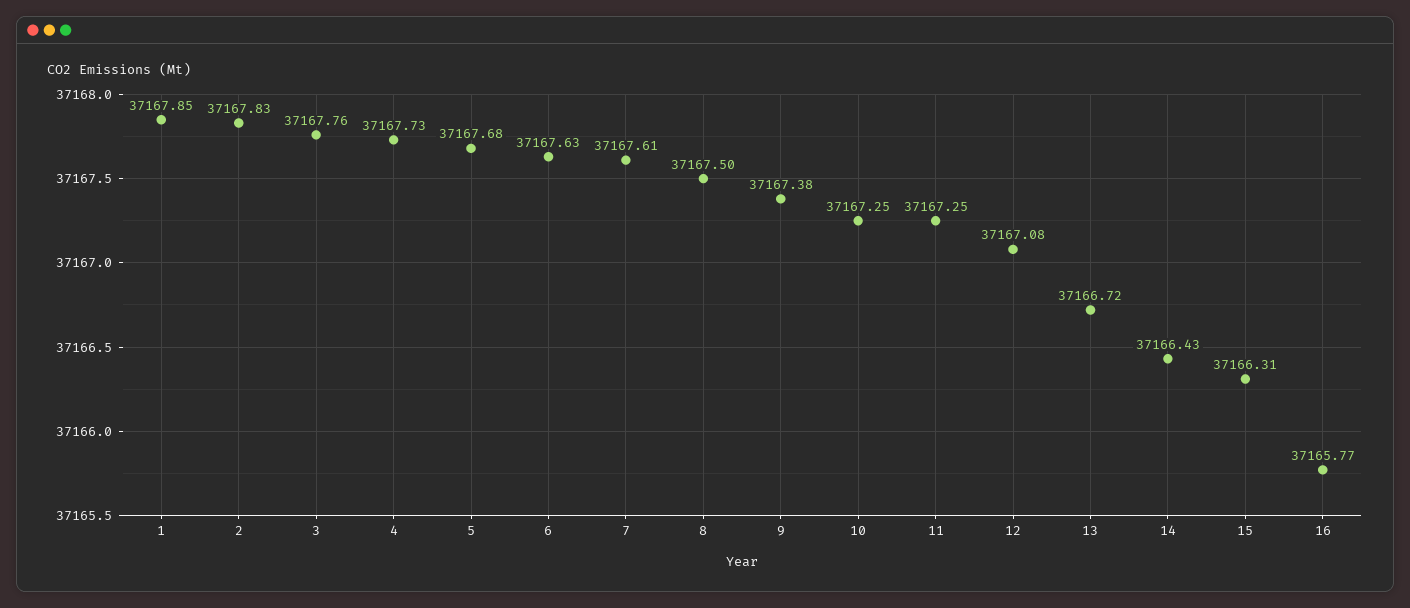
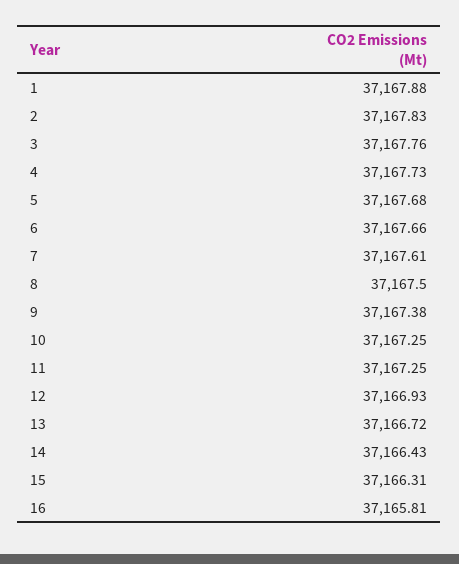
1: 37167.85 -> 37167.88
6: 37167.63 -> 37167.66
12: 37167.08 -> 37166.93
16: 37165.77 -> 37165.81

